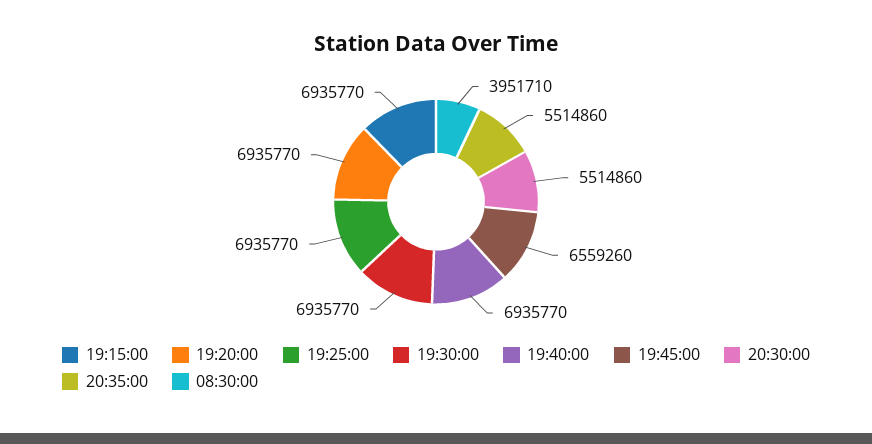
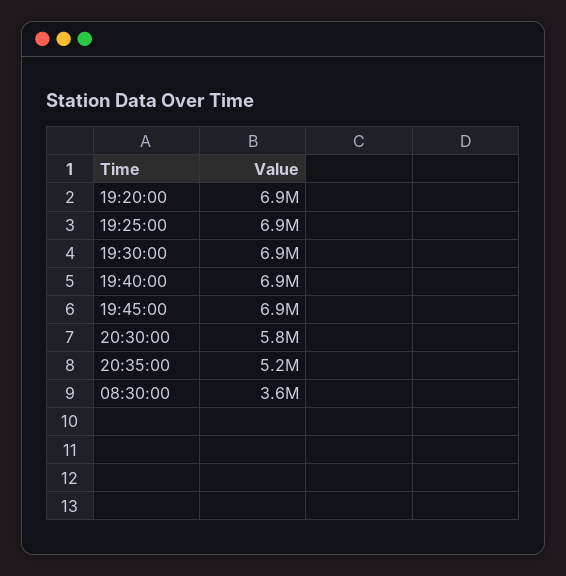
19:15:00: 6935770 -> none
19:45:00: 6559260 -> 6900000
20:30:00: 5514860 -> 5800000
20:35:00: 5514860 -> 5200000
08:30:00: 3951710 -> 3600000

